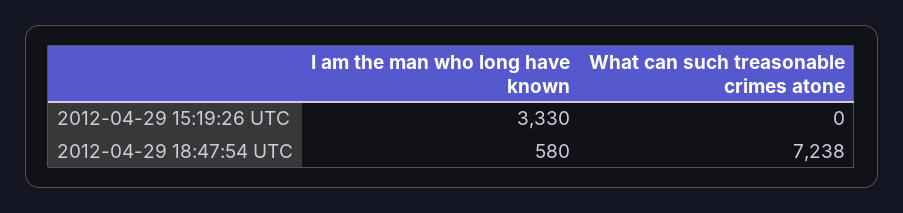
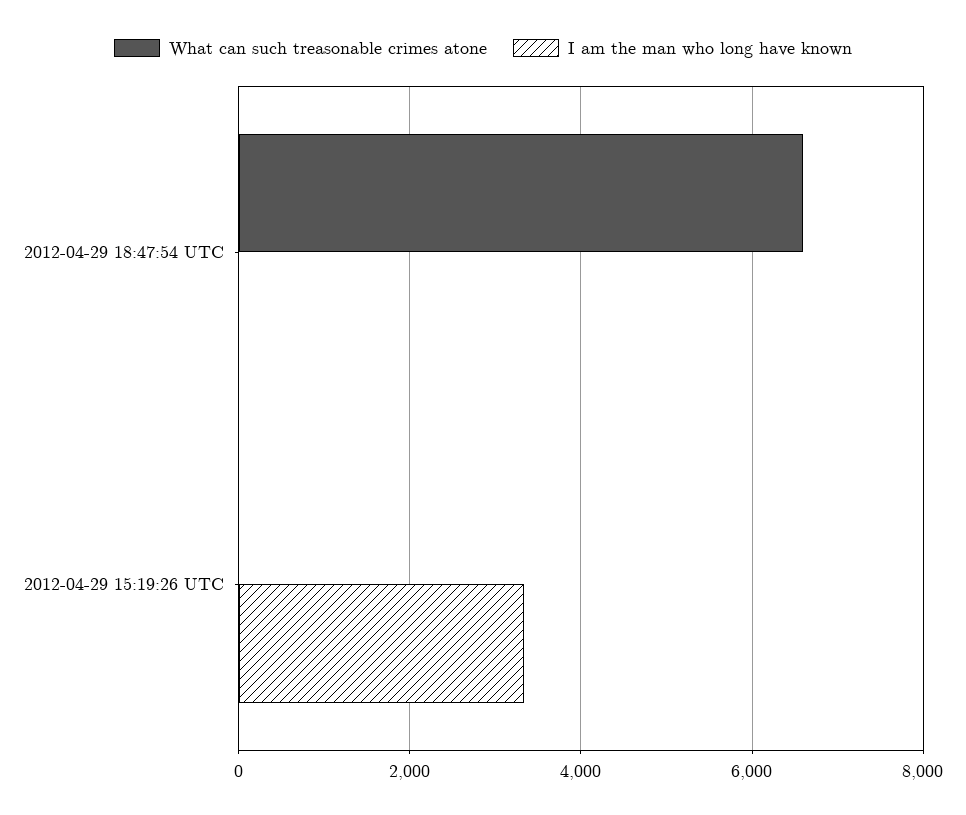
I am the man who long have known, 2012-04-29 18:47:54 UTC: 580 -> 0
What can such treasonable crimes atone, 2012-04-29 18:47:54 UTC: 7238 -> 6600

